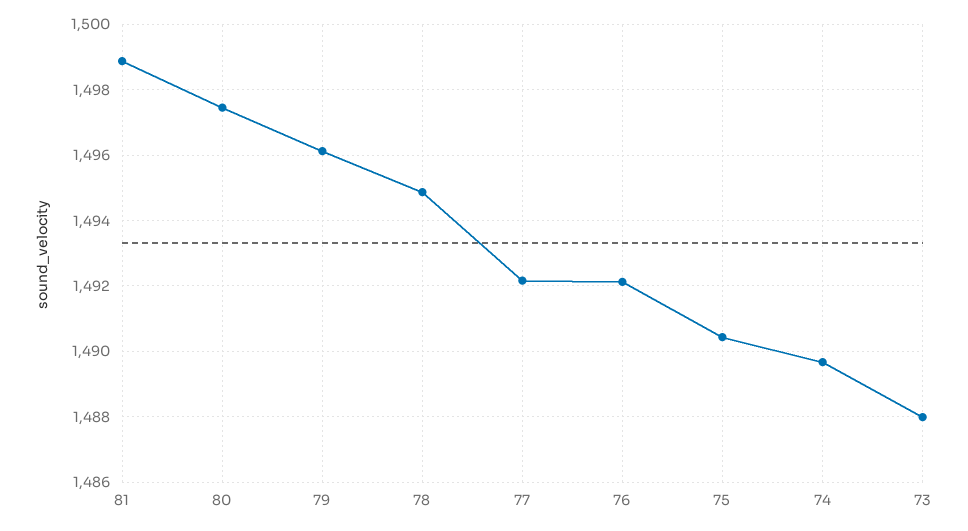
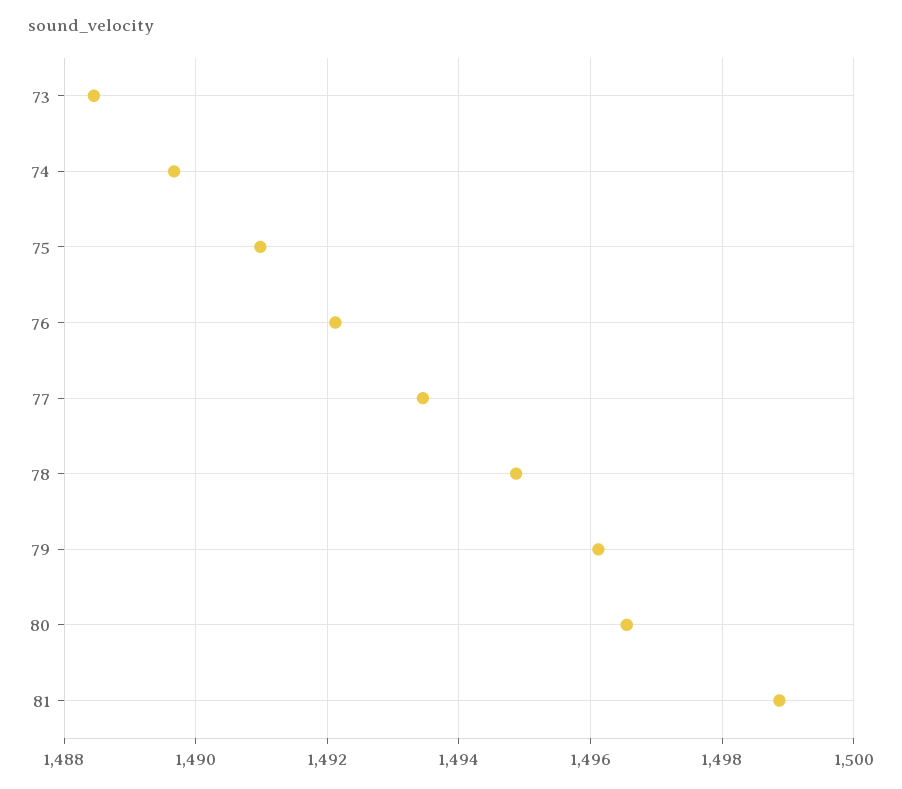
80: 1497.4 -> 1496.6
77: 1492.2 -> 1493.4
75: 1490.4 -> 1491
73: 1488 -> 1488.4

